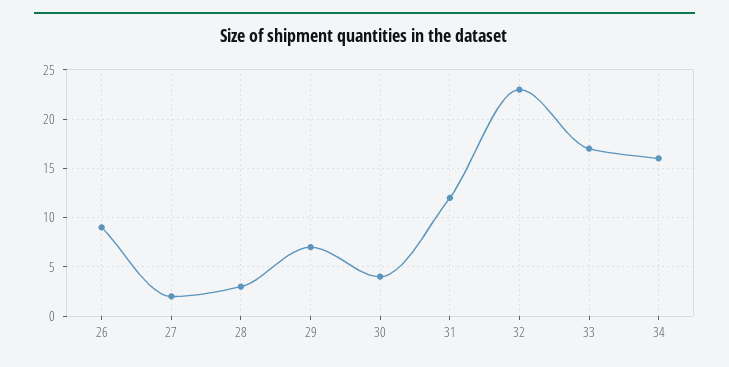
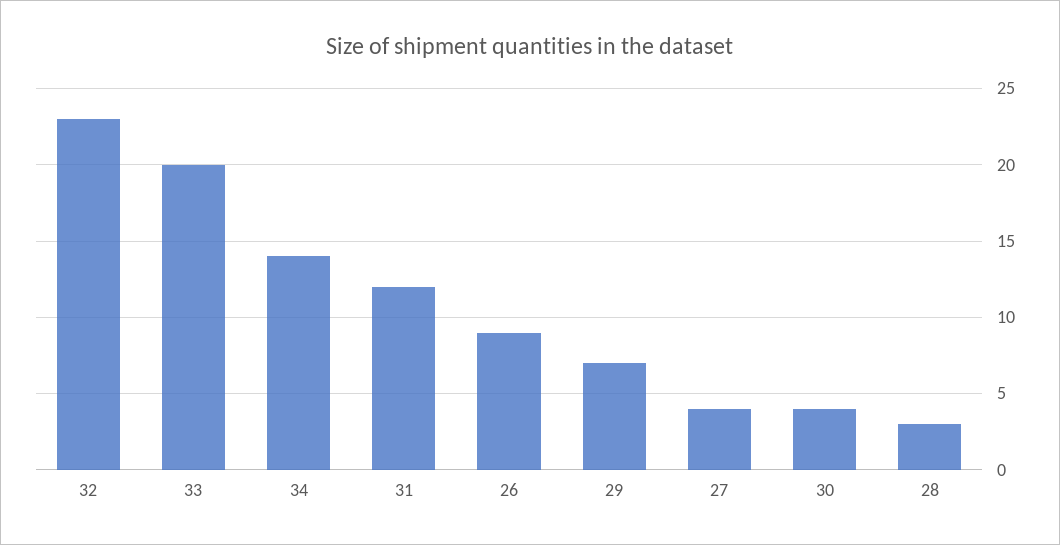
27: 2 -> 4
33: 17 -> 20
34: 16 -> 14

